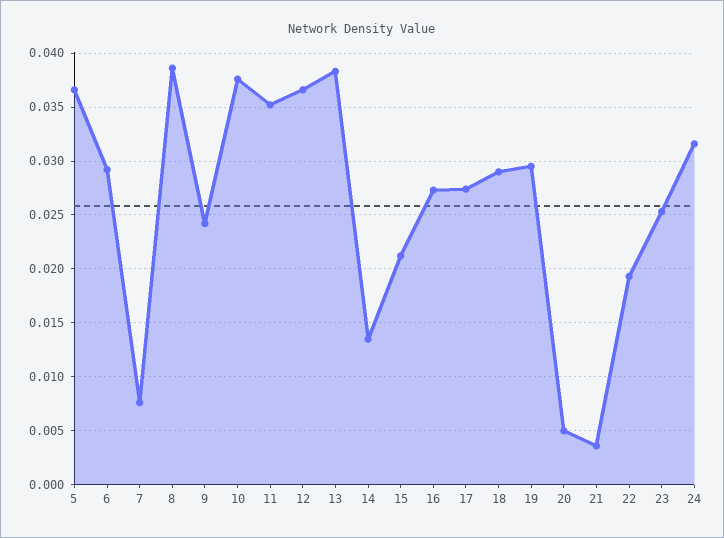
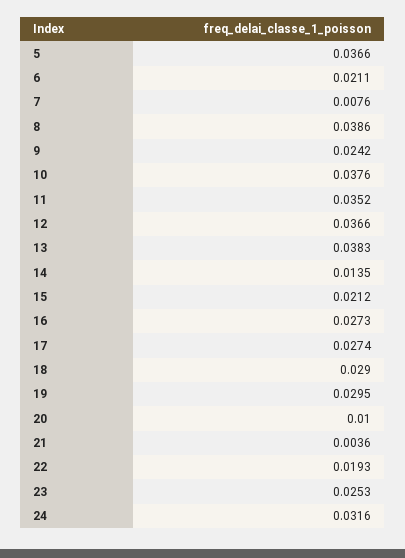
6: 0.029 -> 0.0211
20: 0.005 -> 0.01

